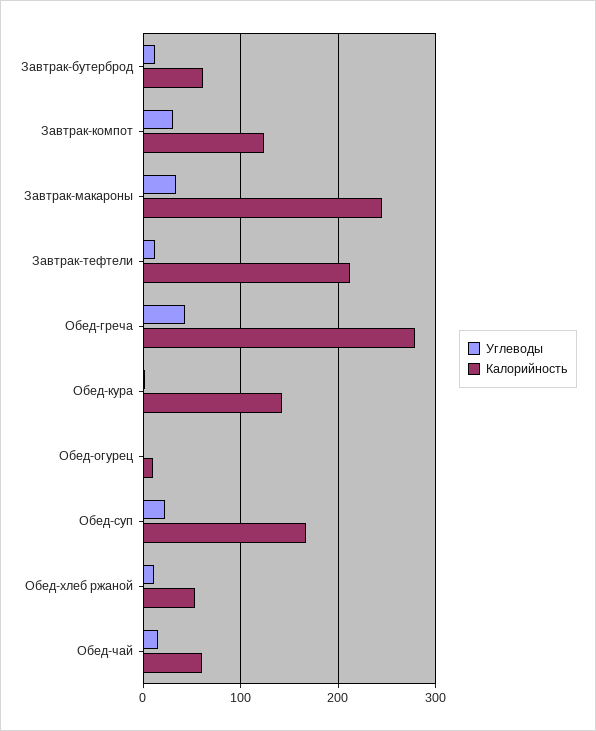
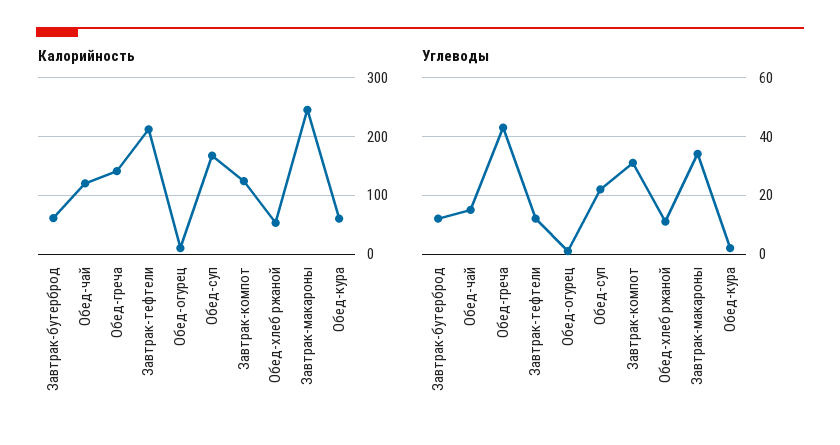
Калорийность, Обед-греча: 280 -> 140
Калорийность, Обед-кура: 140 -> 60
Калорийность, Обед-чай: 60 -> 120

